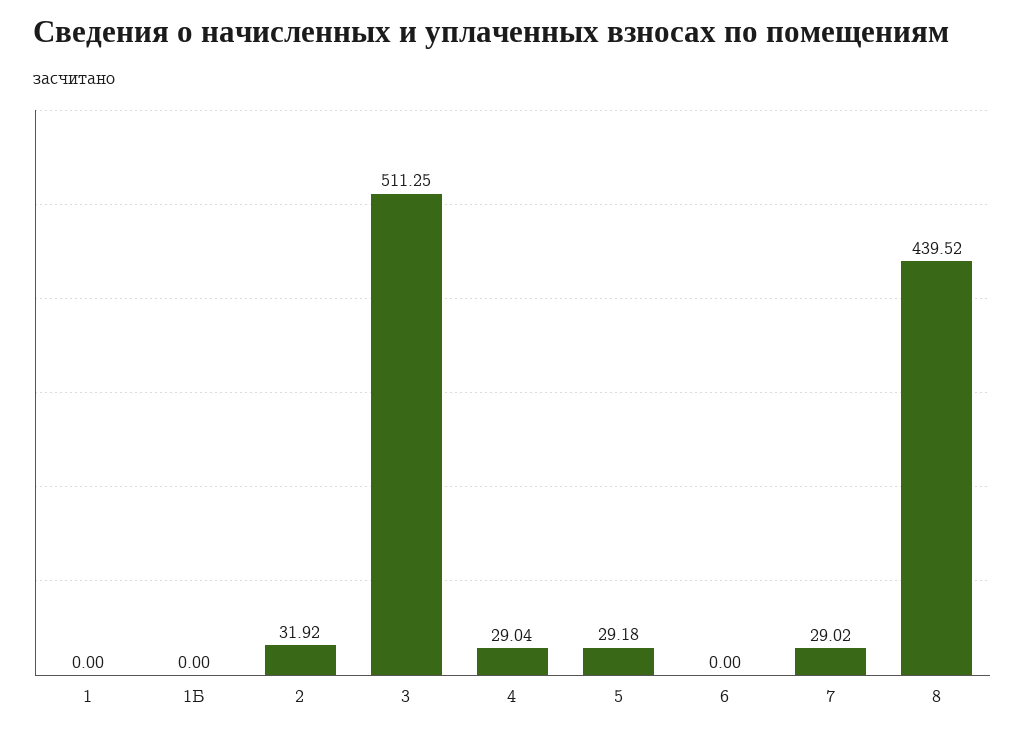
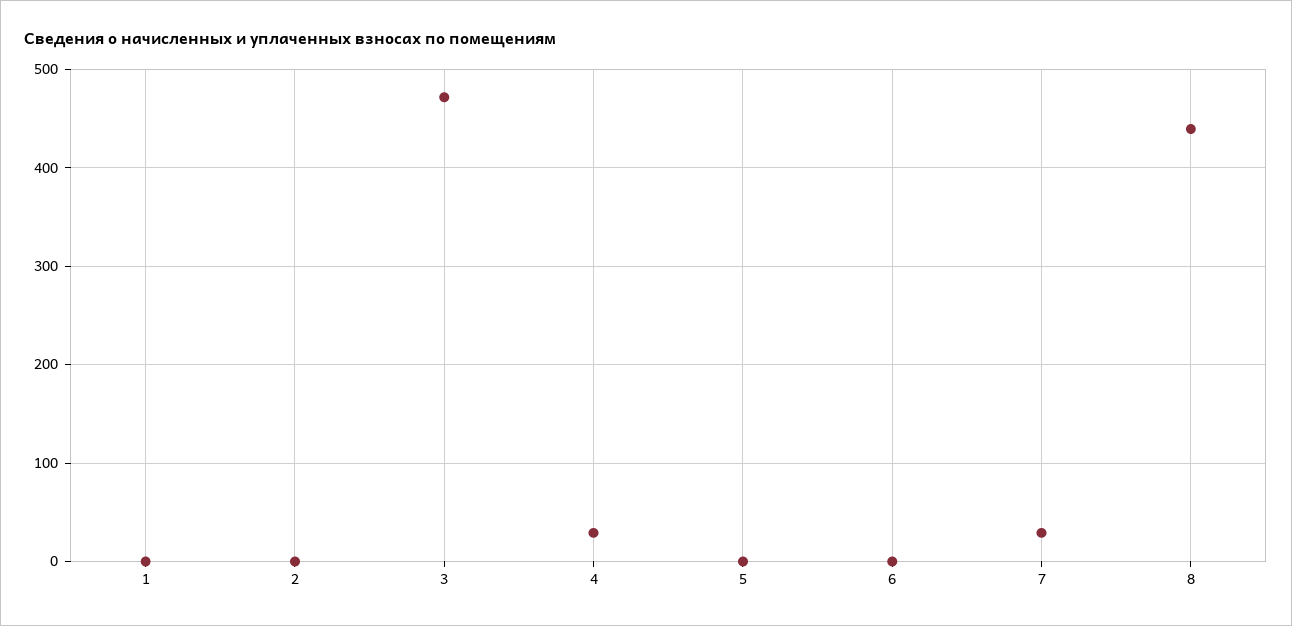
1Б: 0 -> none
2: 31.92 -> 0
3: 511.25 -> 470
5: 29.18 -> 0

